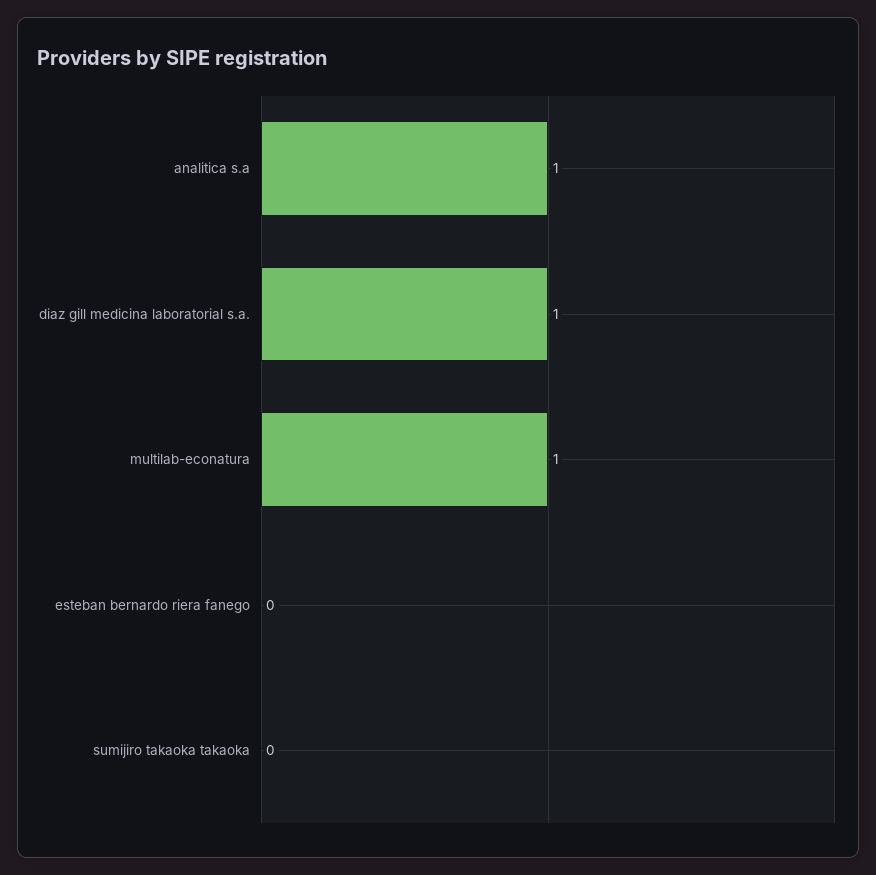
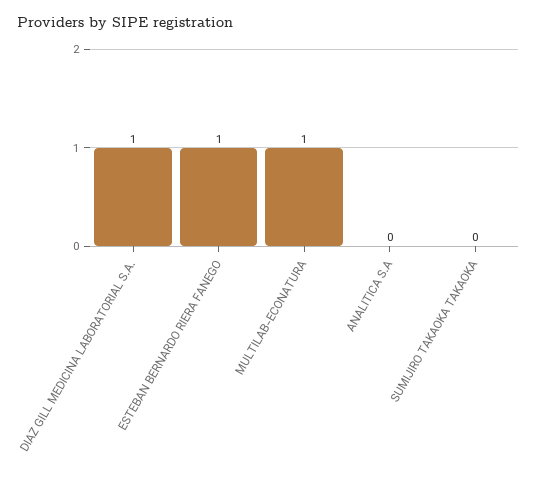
analitica s.a: 1 -> 0
esteban bernardo riera fanego: 0 -> 1

